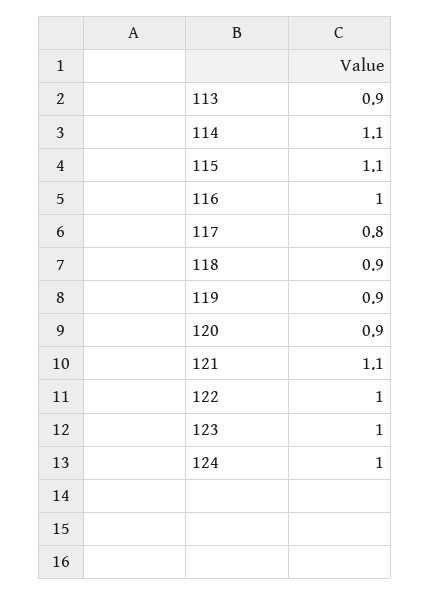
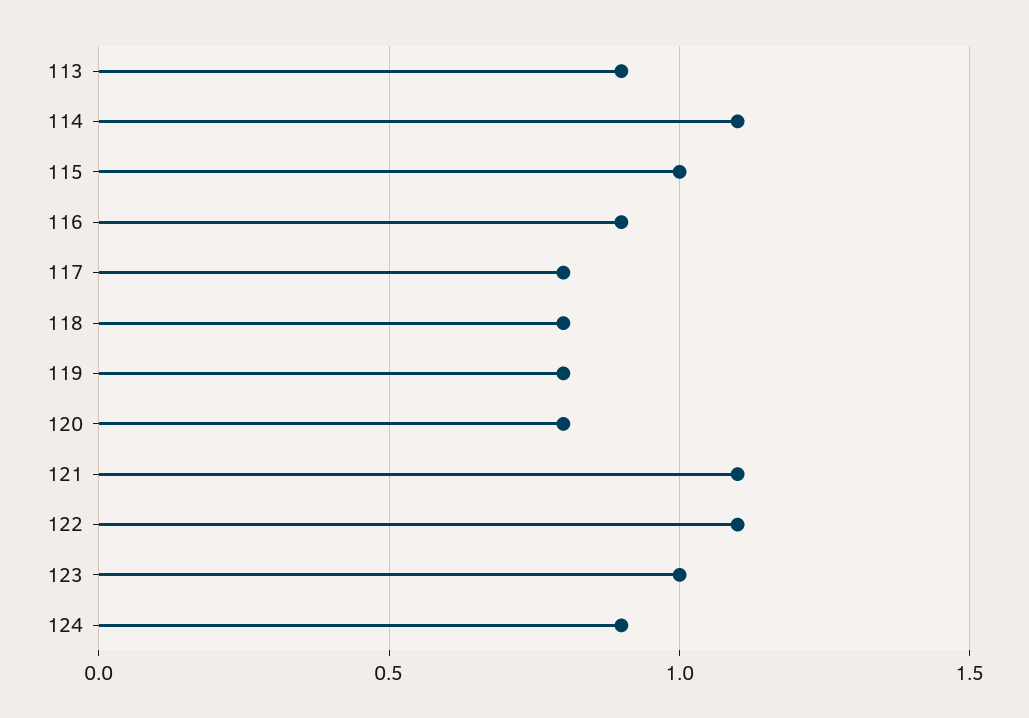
115: 1.1 -> 1
116: 1 -> 0.9
118: 0.9 -> 0.8
119: 0.9 -> 0.8
120: 0.9 -> 0.8
122: 1 -> 1.1
124: 1 -> 0.9

